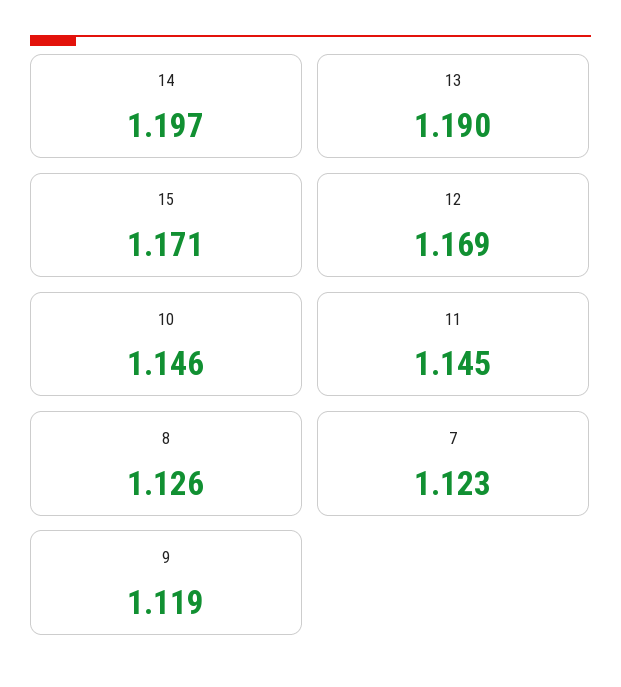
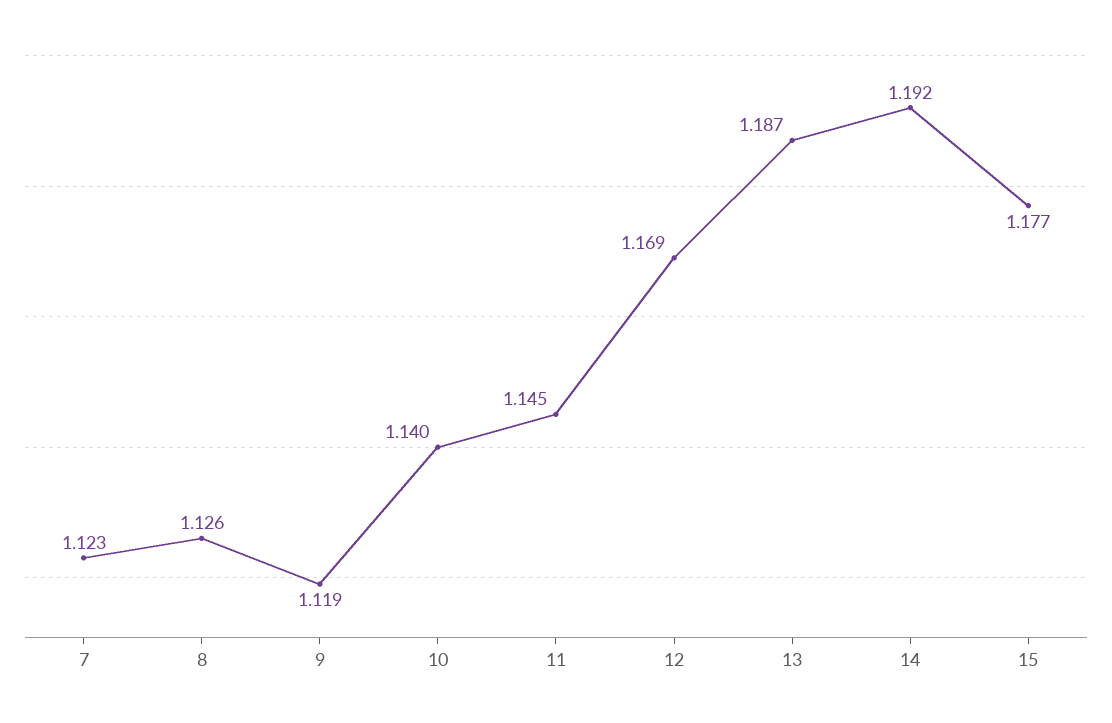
14: 1.197 -> 1.192
13: 1.19 -> 1.187
15: 1.171 -> 1.177
10: 1.146 -> 1.14

